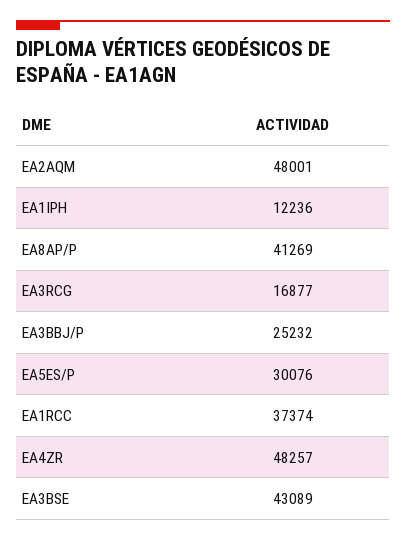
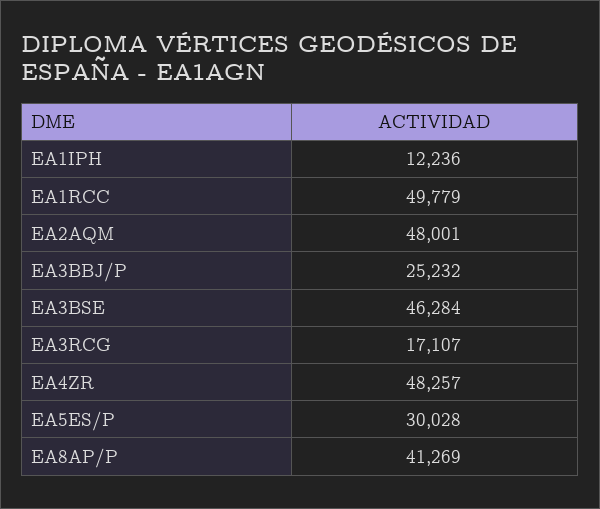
EA3RCG: 16877 -> 17107
EA5ES/P: 30076 -> 30028
EA1RCC: 37374 -> 49779
EA3BSE: 43089 -> 46284

